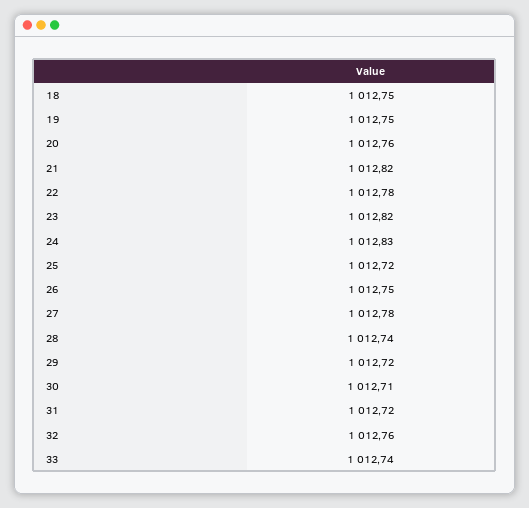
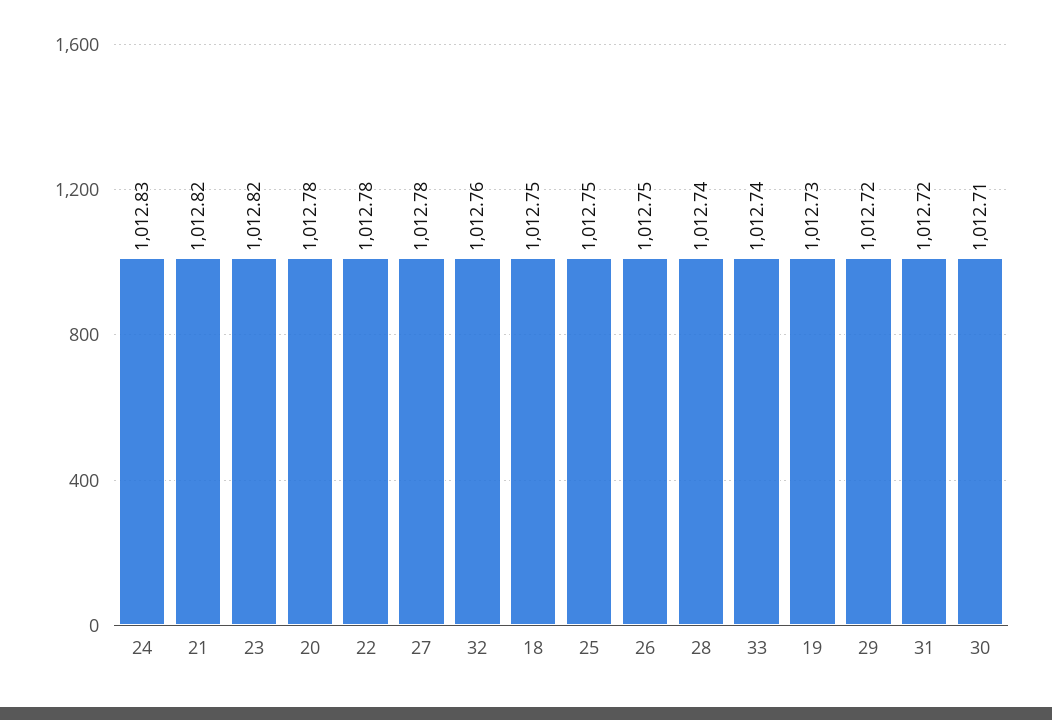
19: 1012.75 -> 1012.73
20: 1012.76 -> 1012.78
25: 1012.72 -> 1012.75

